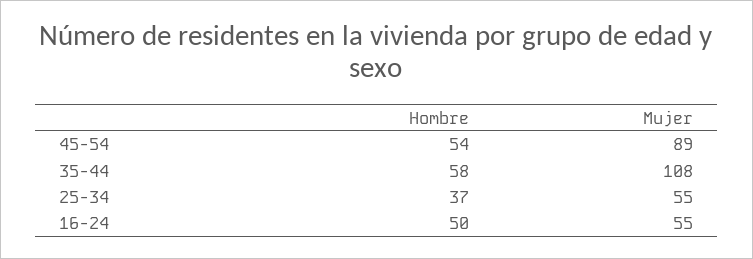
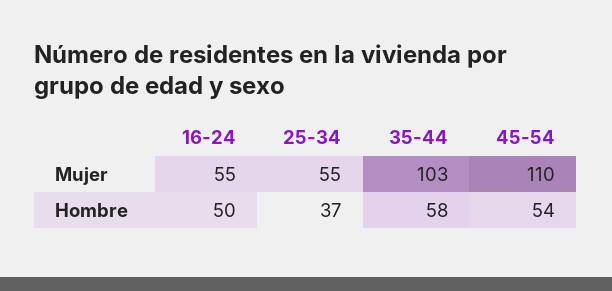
Mujer, 45-54: 89 -> 110
Mujer, 35-44: 108 -> 103

